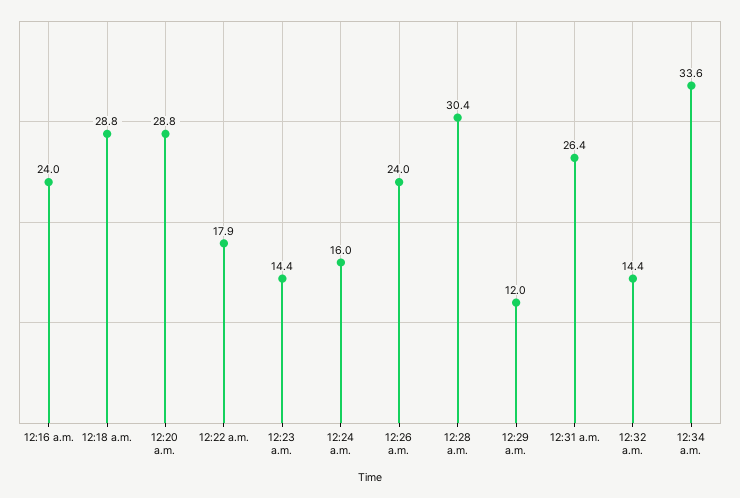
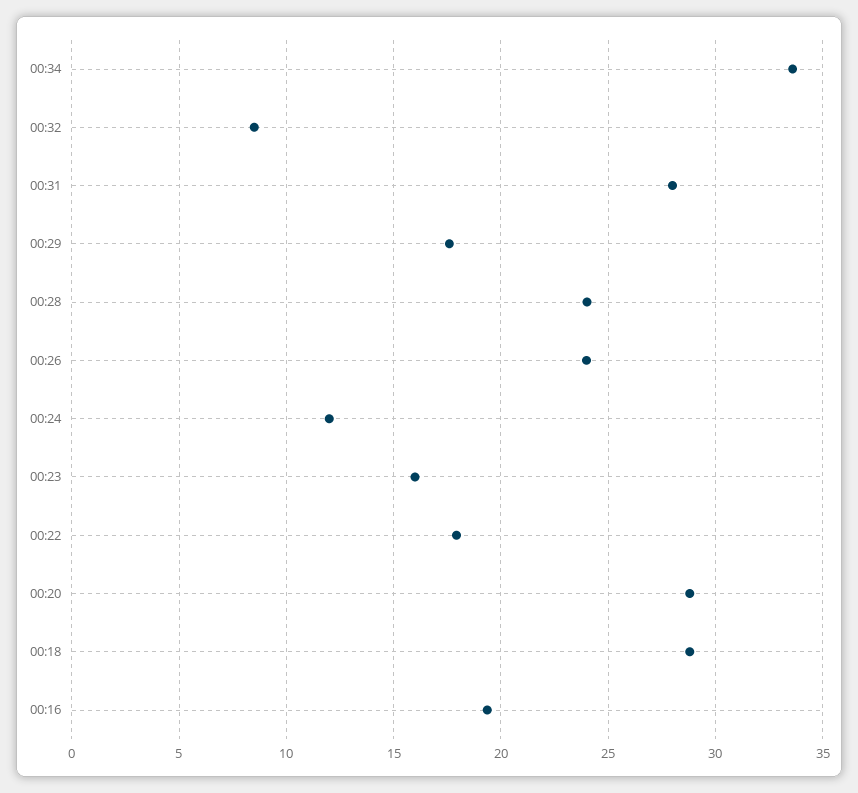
12:16 a.m.: 24 -> 19.5
12:23 a.m.: 14.4 -> 16
12:24 a.m.: 16 -> 12
12:28 a.m.: 30.4 -> 24
12:29 a.m.: 12 -> 17.5
12:31 a.m.: 26.4 -> 28
12:32 a.m.: 14.4 -> 8.5

